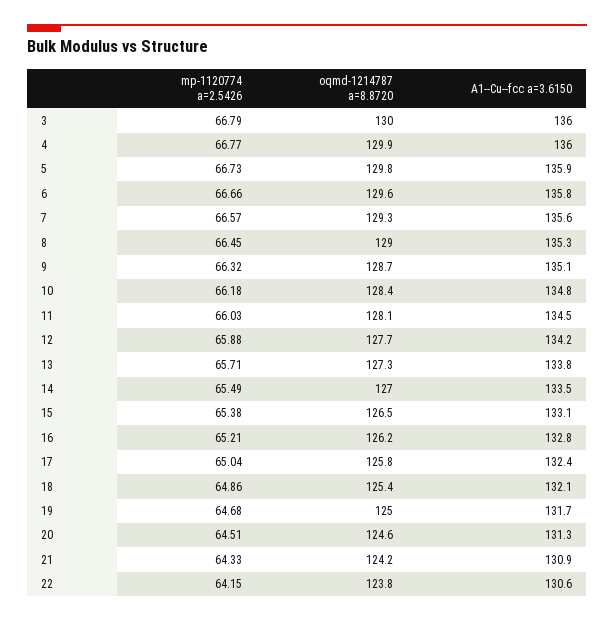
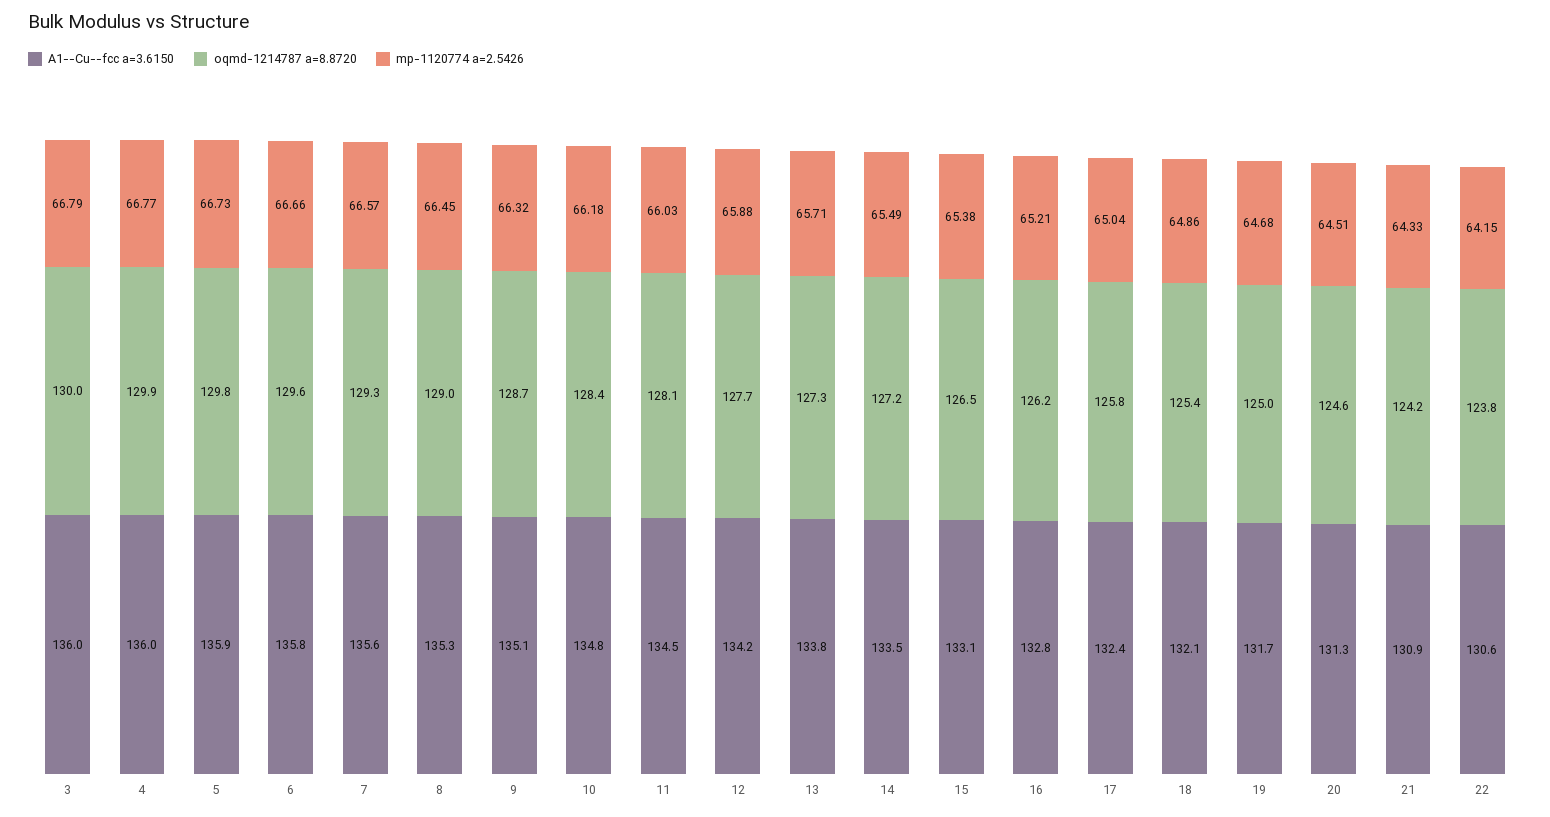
oqmd-1214787 a=8.8720, 14: 127 -> 127.2

